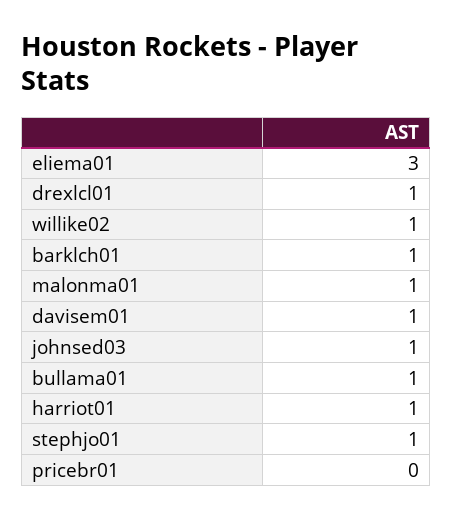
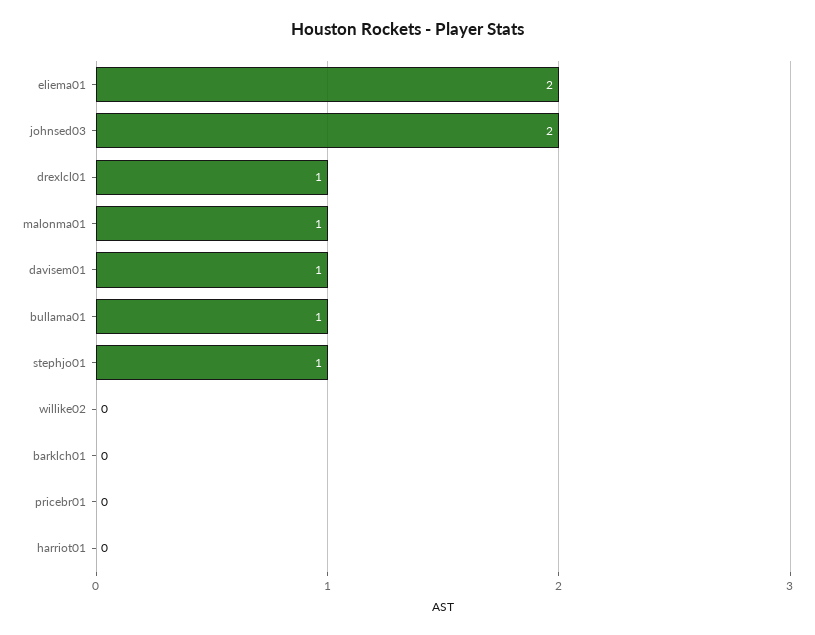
eliema01: 3 -> 2
willike02: 1 -> 0
barklch01: 1 -> 0
johnsed03: 1 -> 2
harriot01: 1 -> 0

